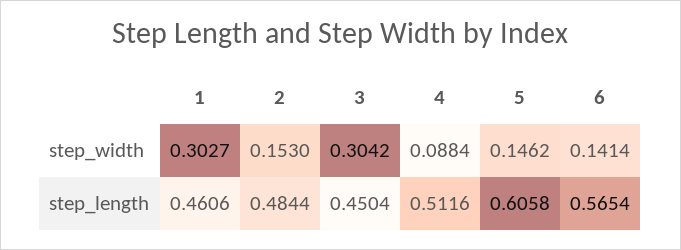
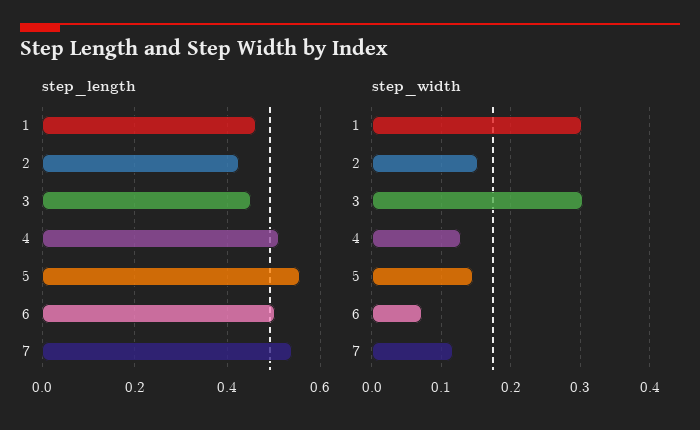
step_width, 4: 0.0884 -> 0.13
step_width, 6: 0.1414 -> 0.07
step_length, 2: 0.4844 -> 0.42
step_length, 5: 0.6058 -> 0.56
step_length, 6: 0.5654 -> 0.5
step_length, 7: none -> 0.54
step_width, 7: none -> 0.12

